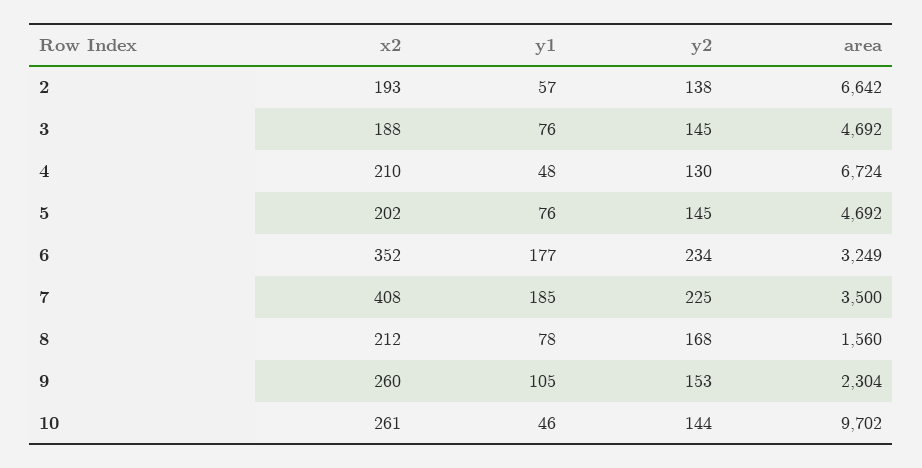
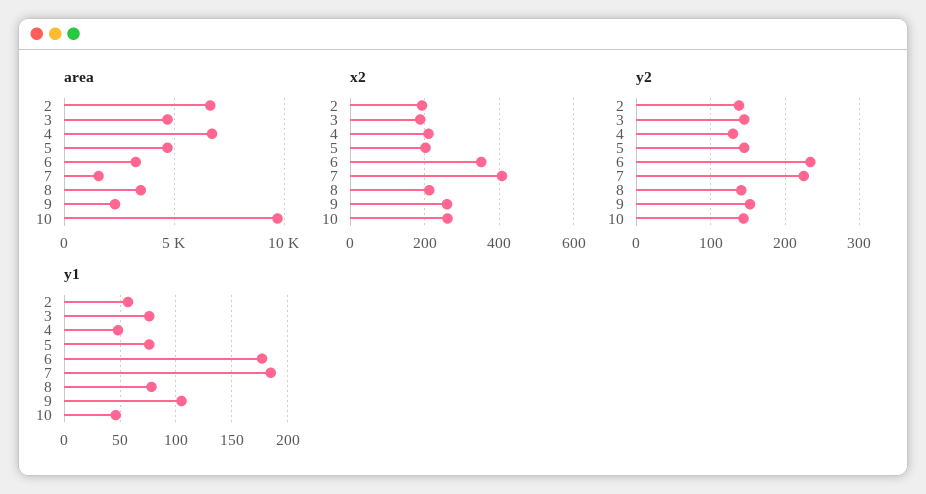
area, 7: 3500 -> 1500
y2, 8: 168 -> 140
area, 8: 1560 -> 3500

